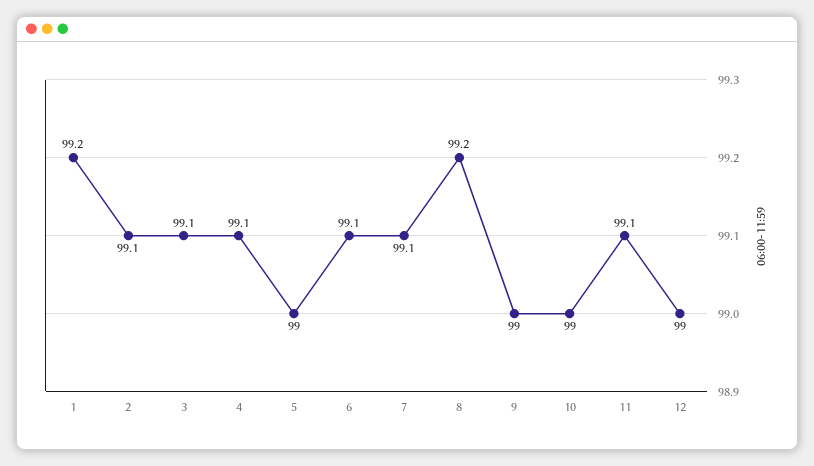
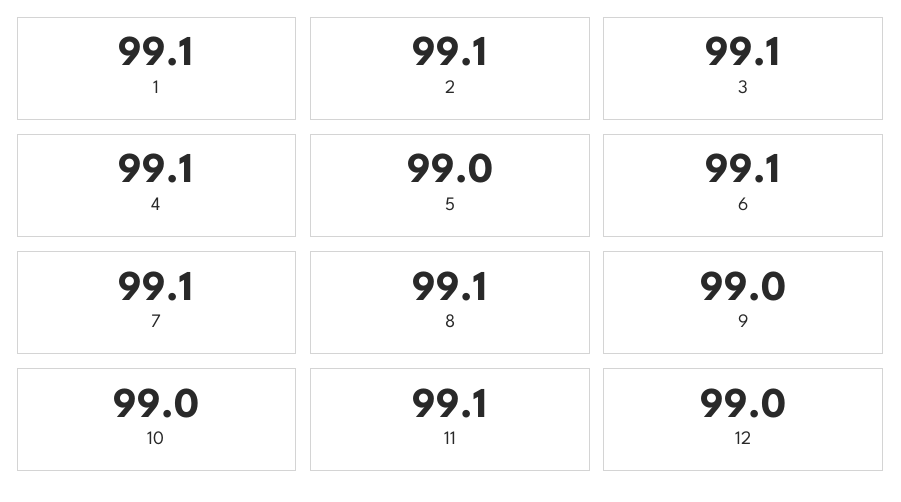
1: 99.2 -> 99.1
8: 99.2 -> 99.1

